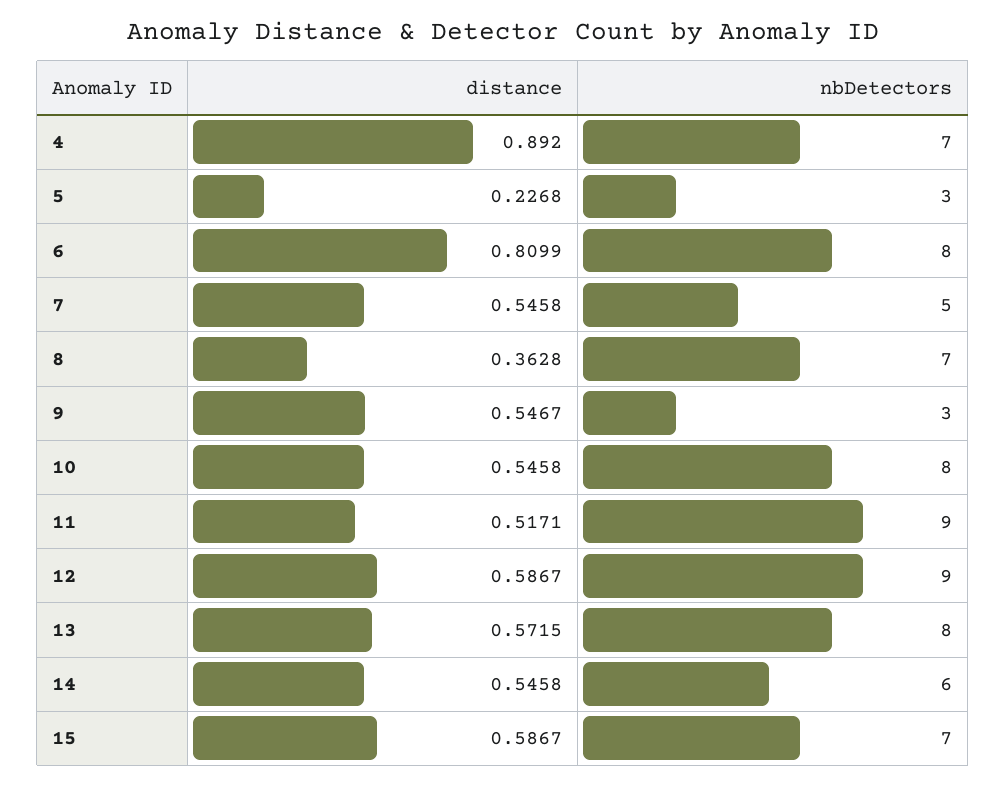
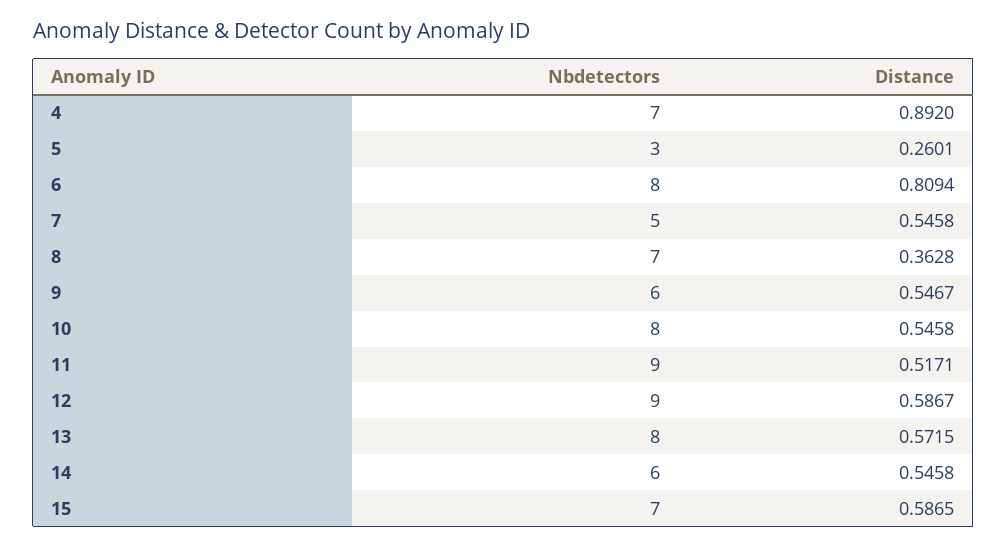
distance, 5: 0.2268 -> 0.2601
distance, 6: 0.8099 -> 0.8094
nbDetectors, 9: 3 -> 6
distance, 15: 0.5867 -> 0.5865

